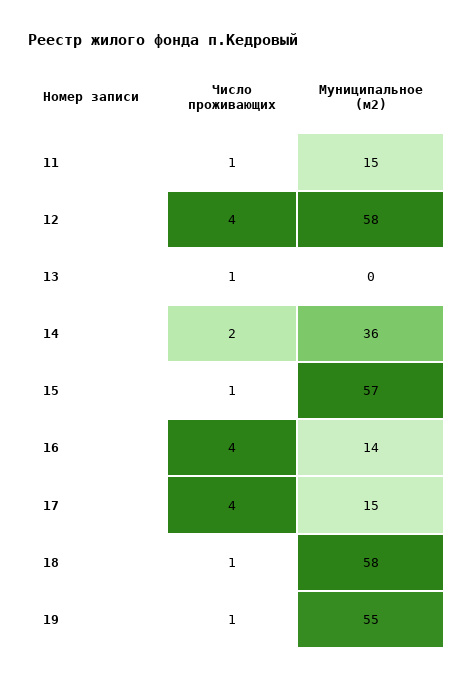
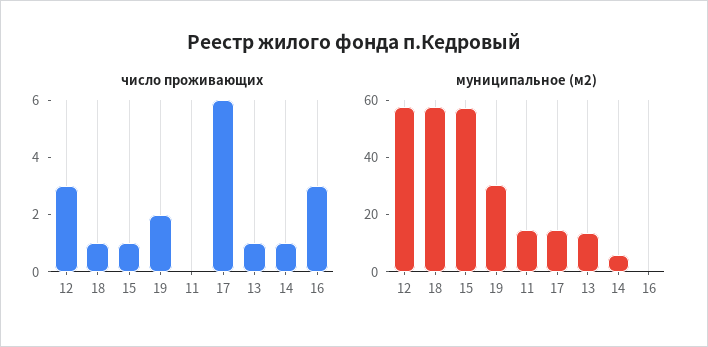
Число проживающих, 11: 1 -> 0
Число проживающих, 12: 4 -> 3
Муниципальное (м2), 13: 0 -> 15
Число проживающих, 14: 2 -> 1
Муниципальное (м2), 14: 36 -> 5
Число проживающих, 16: 4 -> 3
Муниципальное (м2), 16: 14 -> 0
Число проживающих, 17: 4 -> 6
Число проживающих, 19: 1 -> 2
Муниципальное (м2), 19: 55 -> 30

